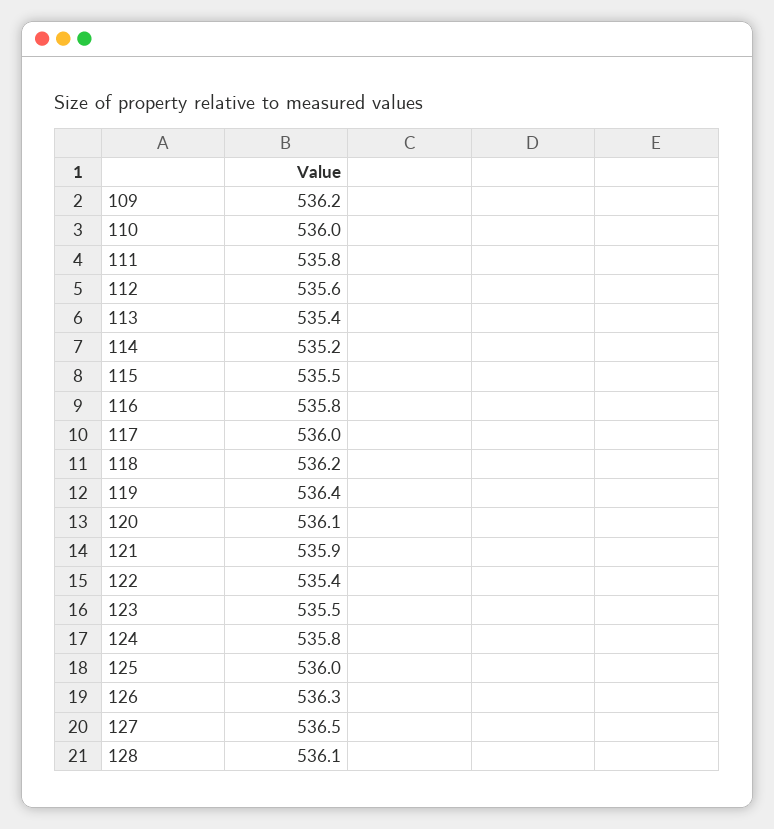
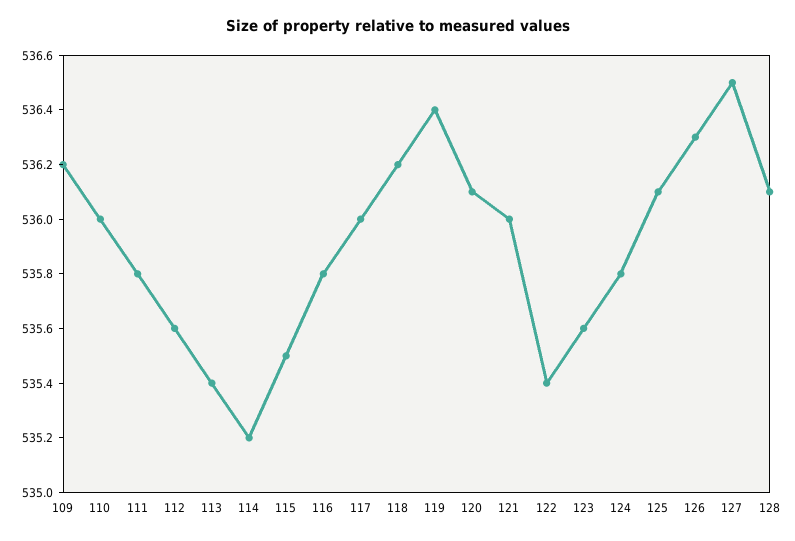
121: 535.9 -> 536
123: 535.5 -> 535.6
125: 536 -> 536.1

